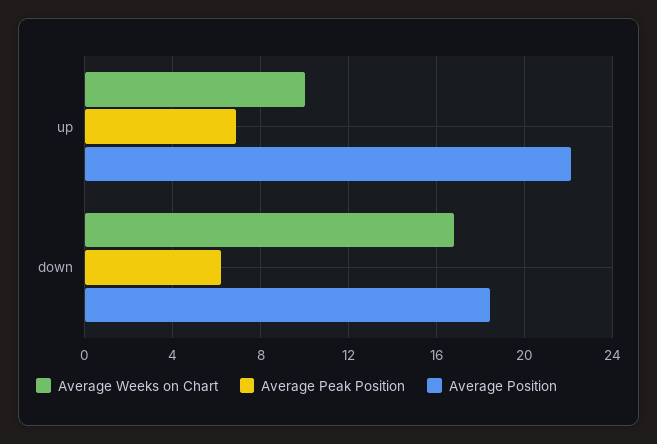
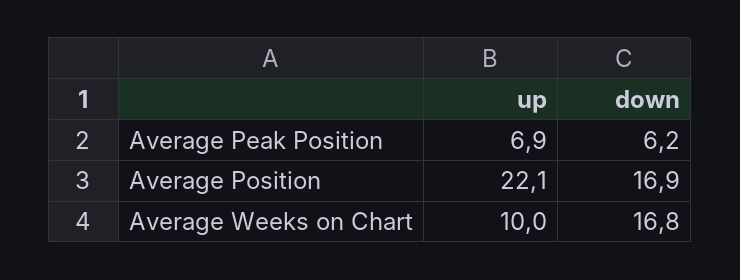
Average Position, down: 18.5 -> 16.9

